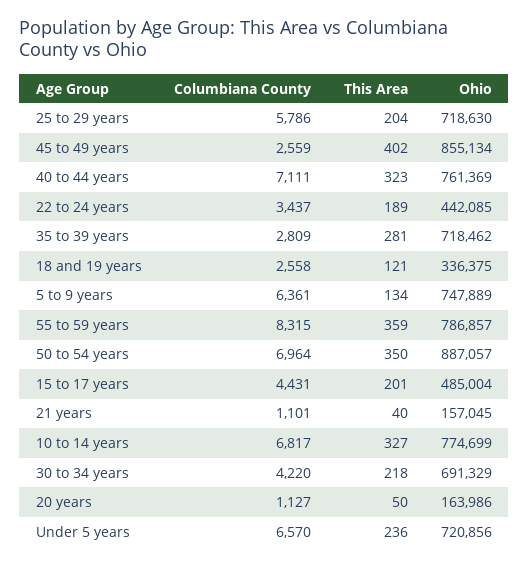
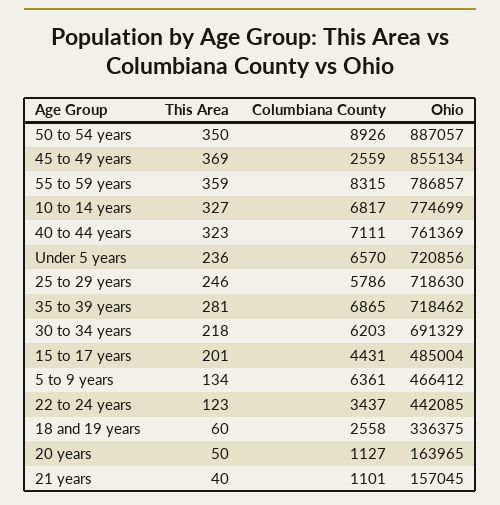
This Area, 25 to 29 years: 204 -> 246
This Area, 45 to 49 years: 402 -> 369
This Area, 22 to 24 years: 189 -> 123
Columbiana County, 35 to 39 years: 2809 -> 6865
This Area, 18 and 19 years: 121 -> 60
Ohio, 5 to 9 years: 747889 -> 466412
Columbiana County, 50 to 54 years: 6964 -> 8926
Columbiana County, 30 to 34 years: 4220 -> 6203
Ohio, 20 years: 163986 -> 163965

